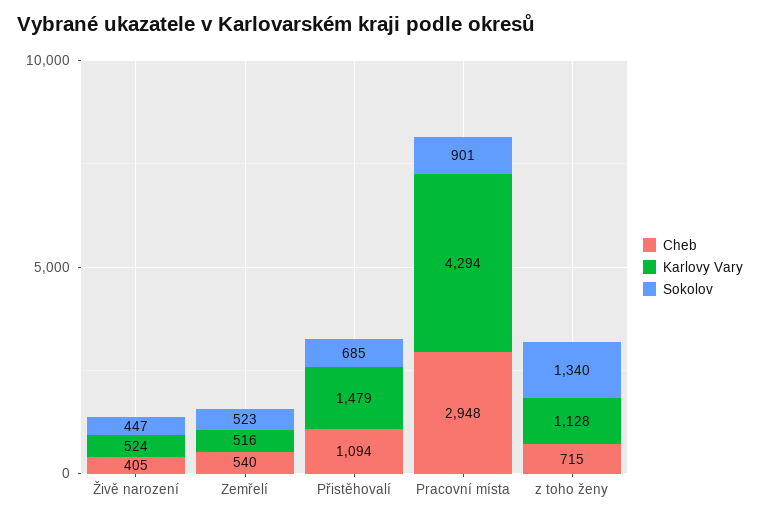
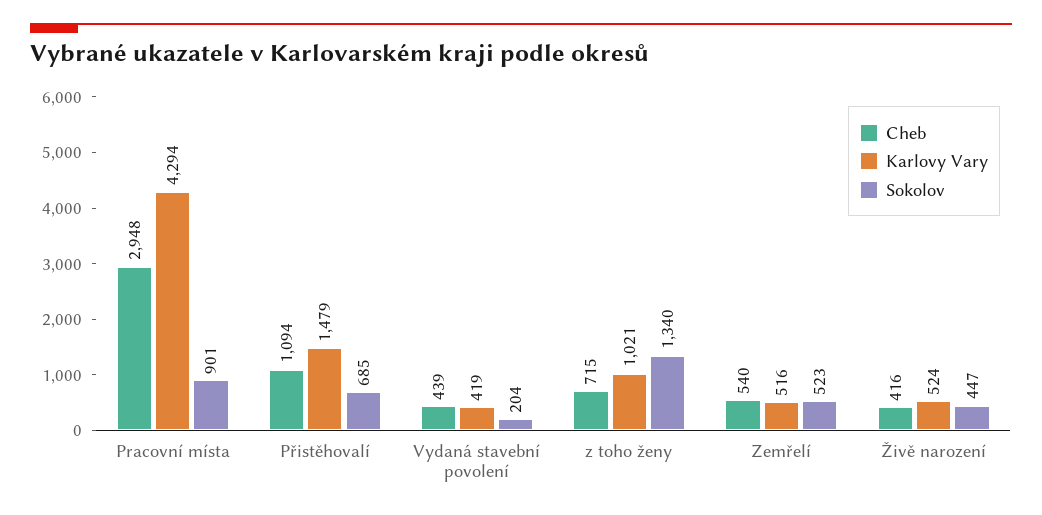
Cheb, Živě narození: 405 -> 416
Karlovy Vary, z toho ženy: 1128 -> 1021
Cheb, Vydaná stavební povolení: none -> 439
Karlovy Vary, Vydaná stavební povolení: none -> 419
Sokolov, Vydaná stavební povolení: none -> 204

